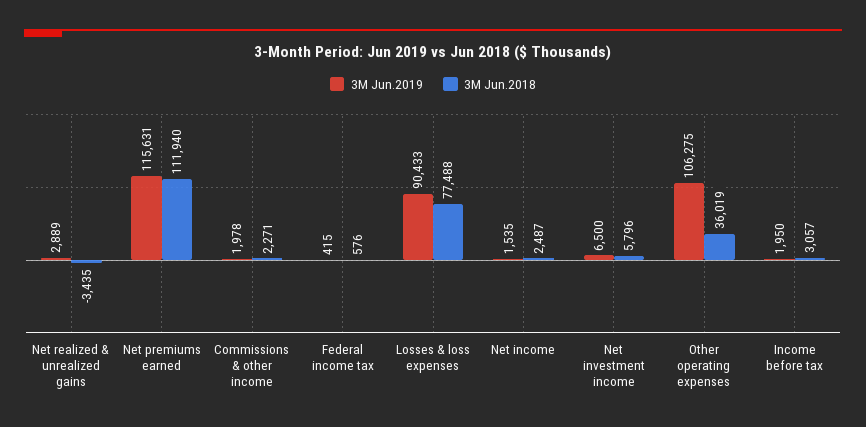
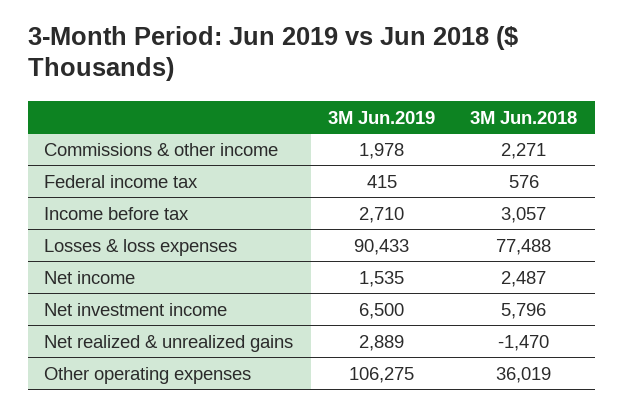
3M Jun.2018, Net realized & unrealized gains: -3435 -> -1470
3M Jun.2019, Net premiums earned: 115631 -> none
3M Jun.2018, Net premiums earned: 111940 -> none
3M Jun.2019, Income before tax: 1950 -> 2710

